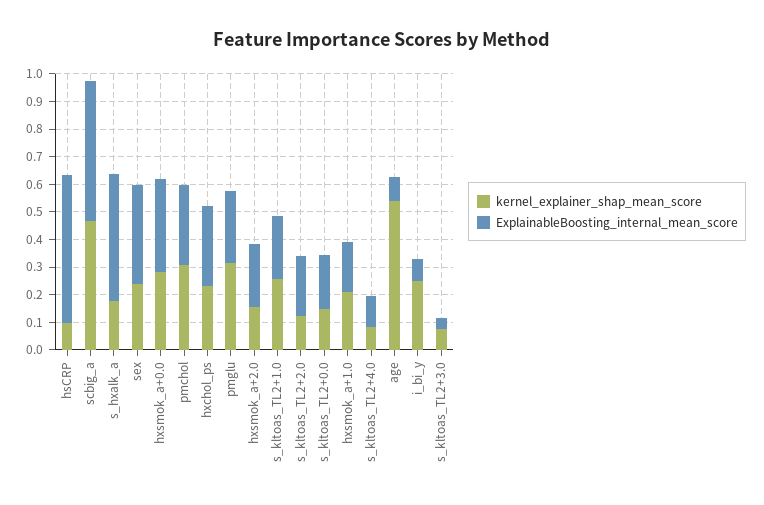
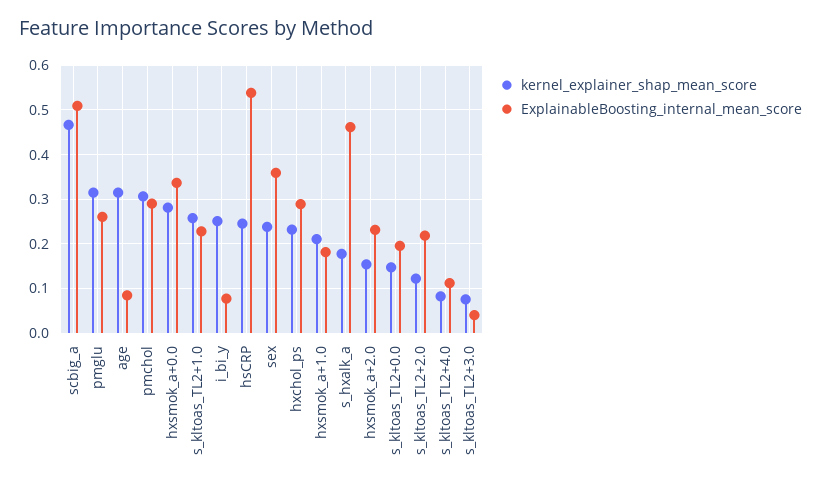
kernel_explainer_shap_mean_score, hsCRP: 0.1 -> 0.24
kernel_explainer_shap_mean_score, age: 0.55 -> 0.32

